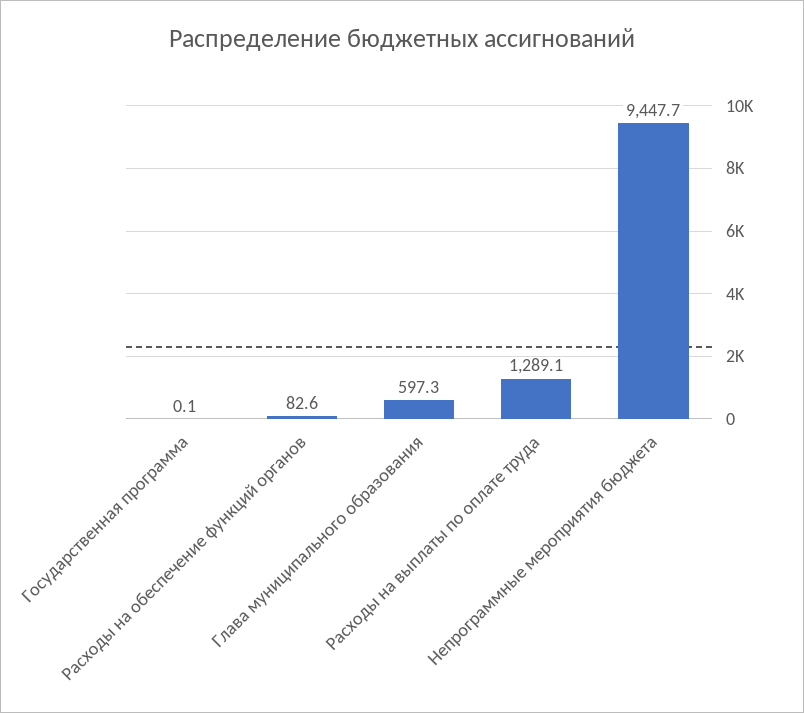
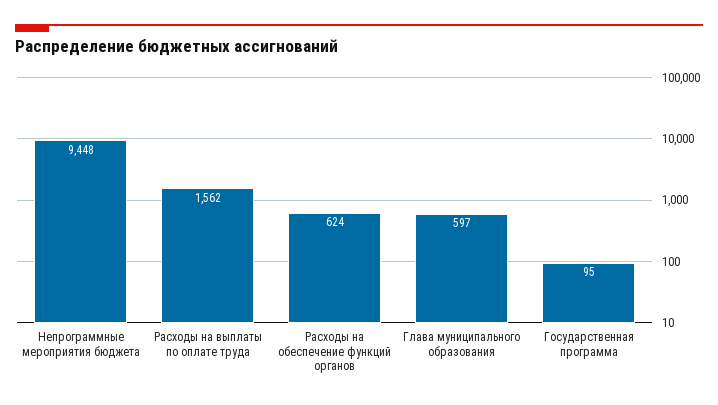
Государственная программа: 0.1 -> 95
Расходы на обеспечение функций органов: 82.6 -> 624
Расходы на выплаты по оплате труда: 1289.1 -> 1562

